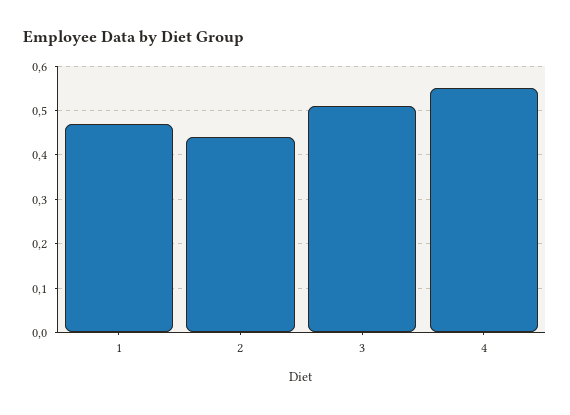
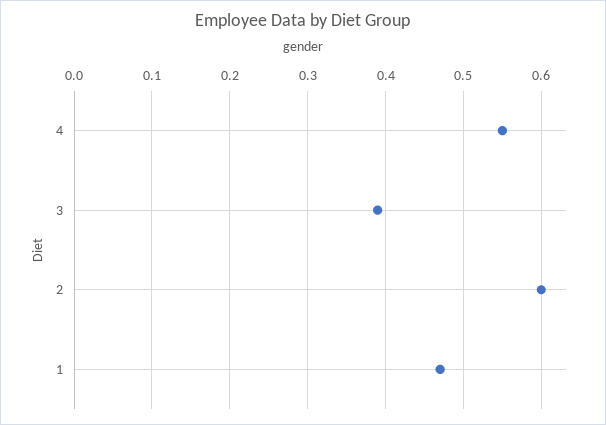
2: 0.45 -> 0.6
3: 0.5 -> 0.39

